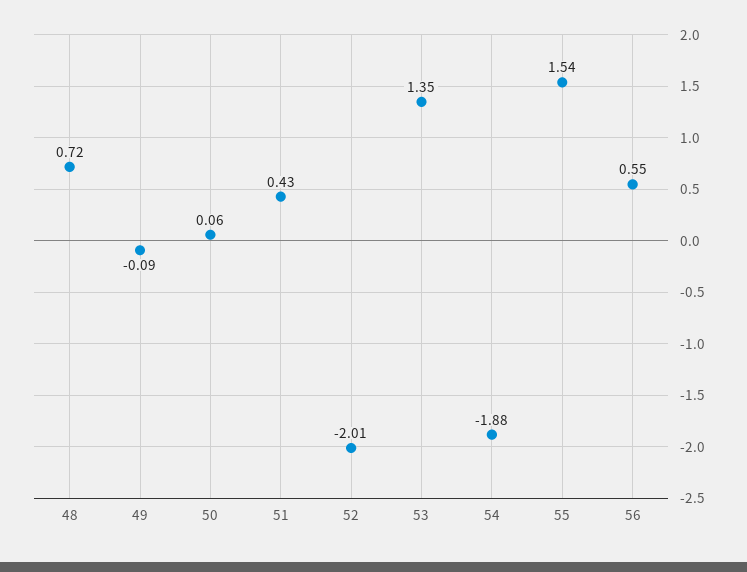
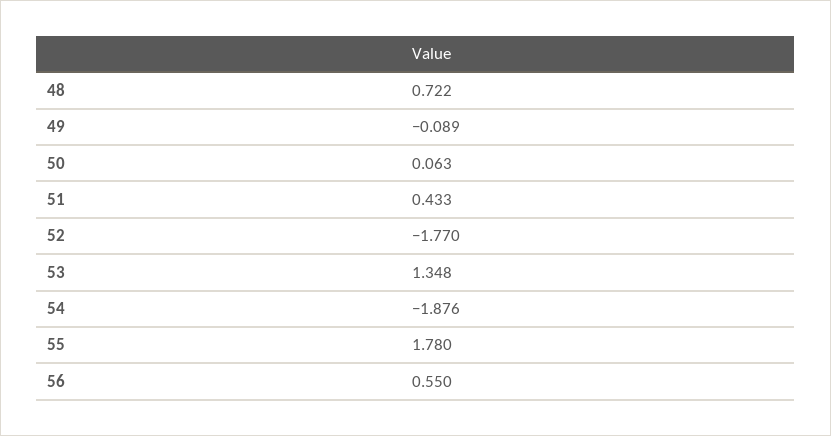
52: -2.01 -> -1.77
55: 1.54 -> 1.78

